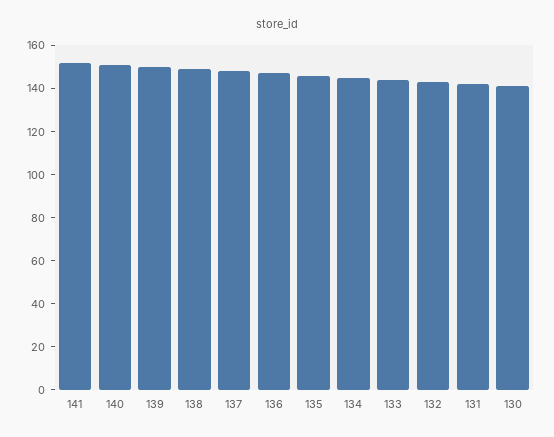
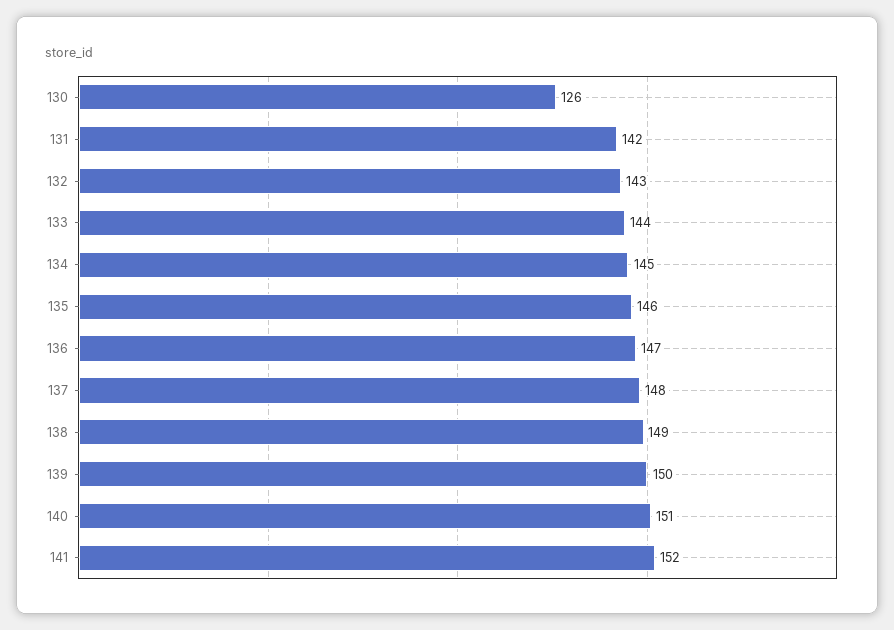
130: 140 -> 126

